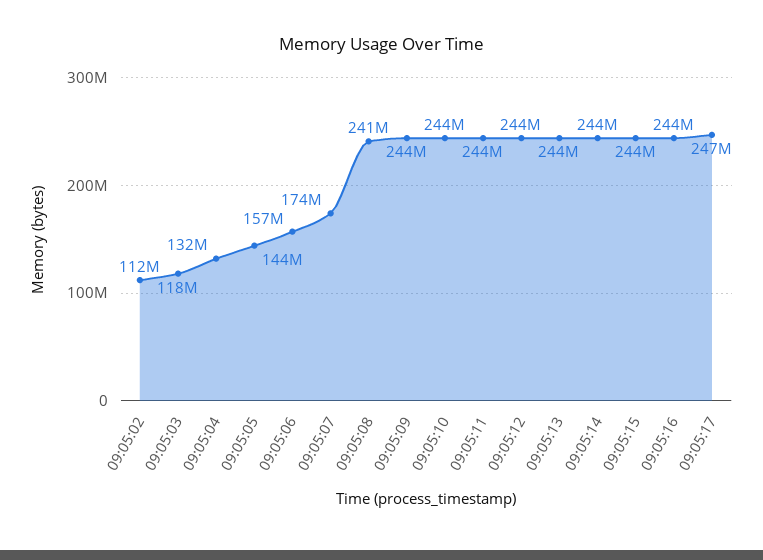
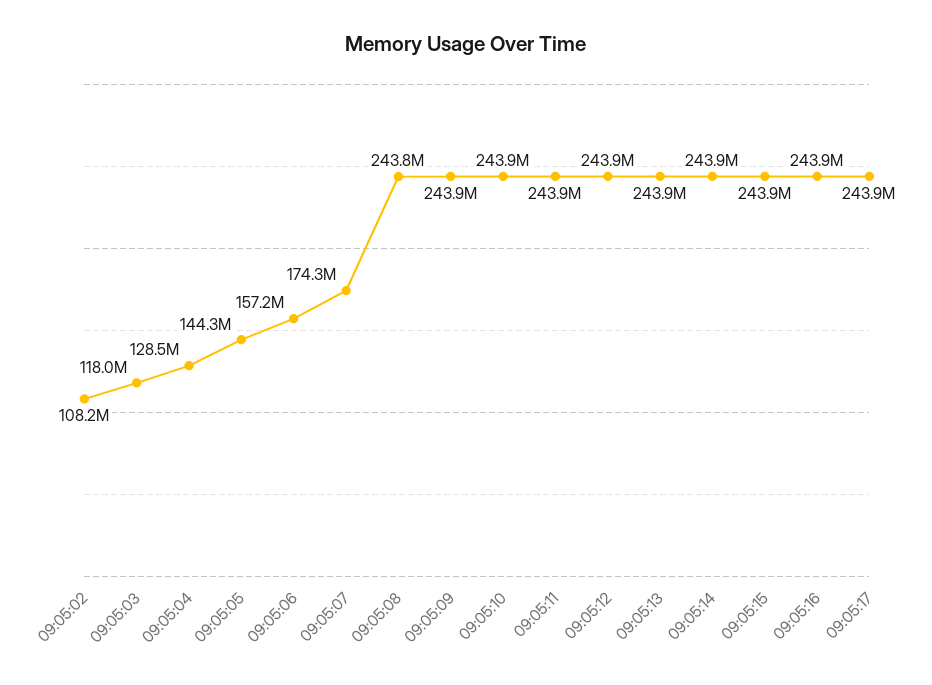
09:05:02: 112000000 -> 108200000
09:05:04: 132000000 -> 128500000
09:05:08: 241000000 -> 243800000
09:05:17: 247000000 -> 243900000

